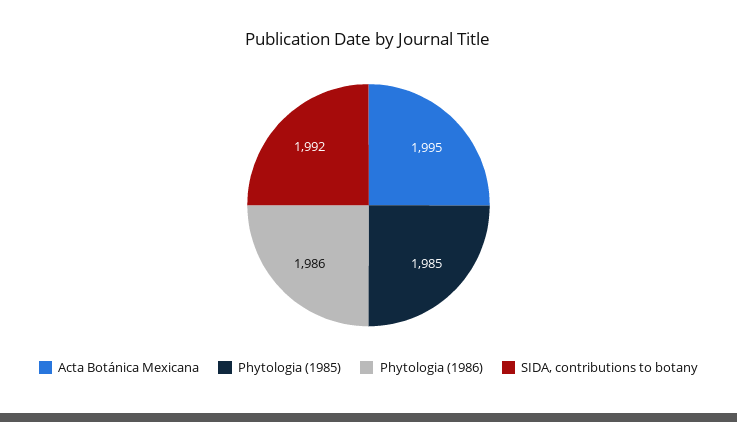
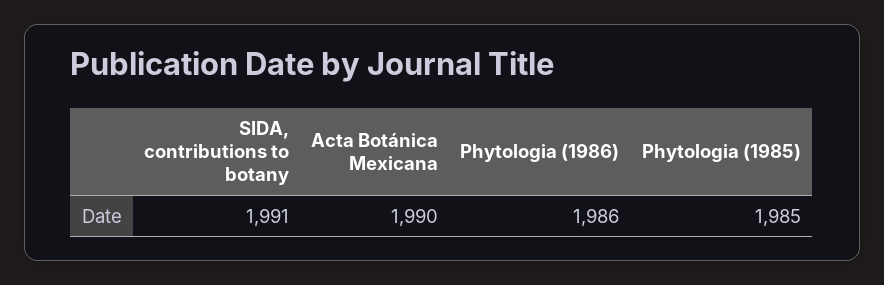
Acta Botánica Mexicana: 1995 -> 1990
SIDA, contributions to botany: 1992 -> 1991

